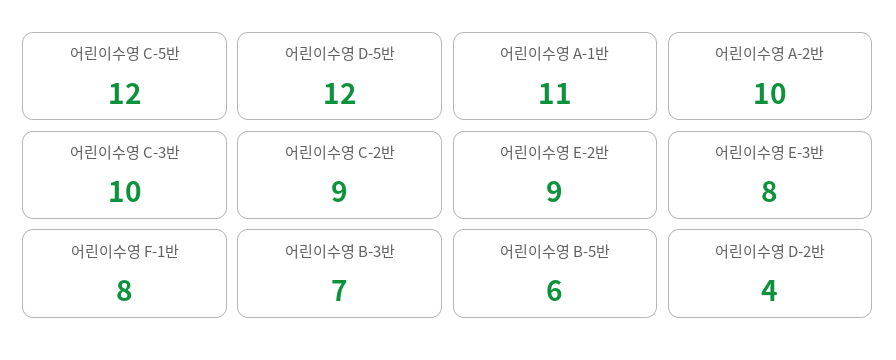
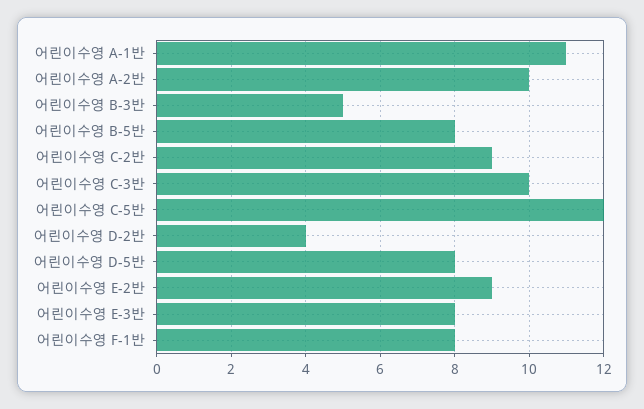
어린이수영 D-5반: 12 -> 8
어린이수영 B-3반: 7 -> 5
어린이수영 B-5반: 6 -> 8

